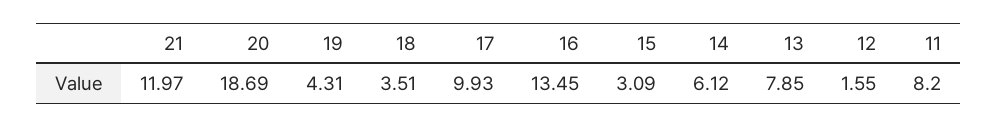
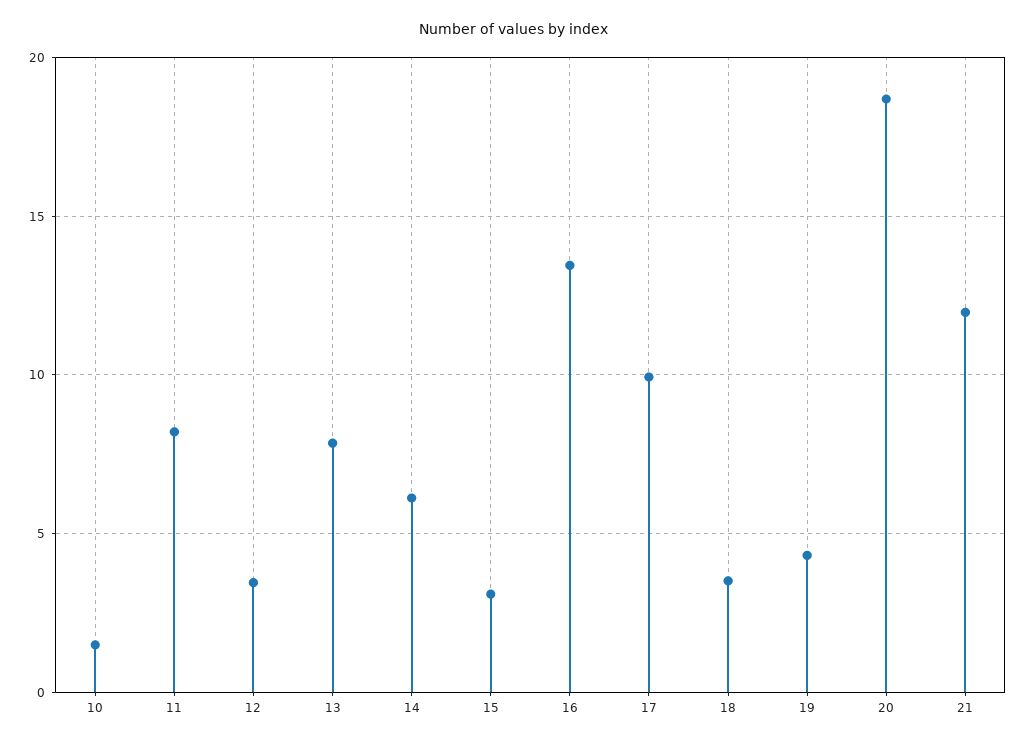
12: 1.55 -> 3.5
10: none -> 1.5

